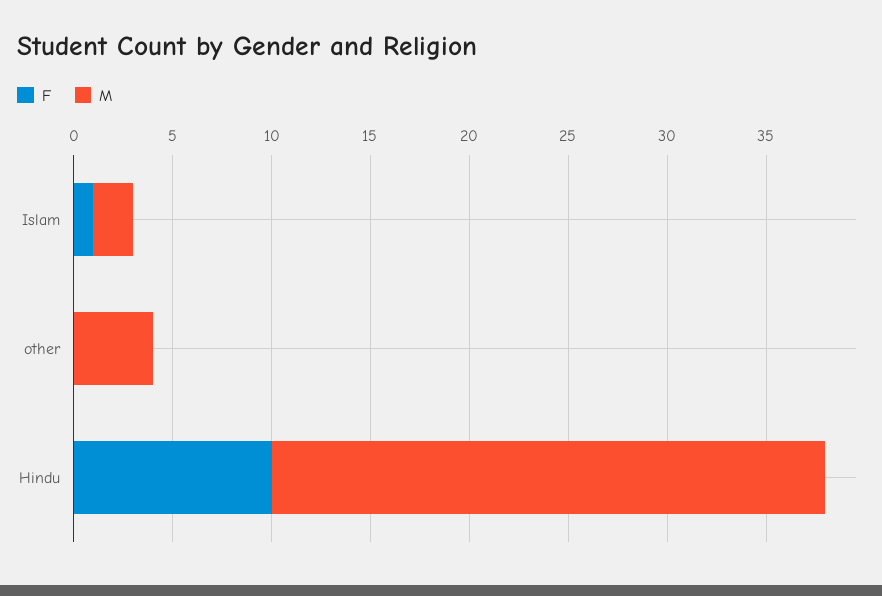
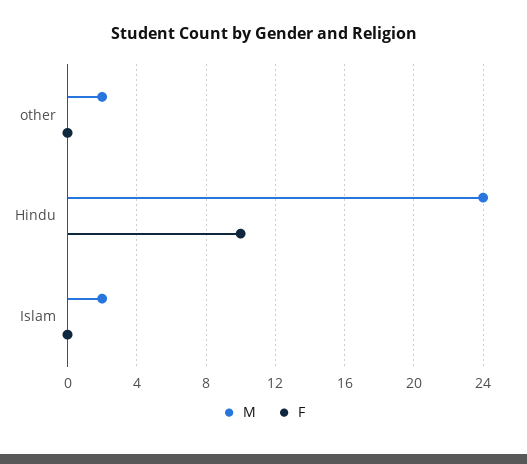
F, Islam: 1 -> 0
M, other: 4 -> 2
M, Hindu: 28 -> 24

